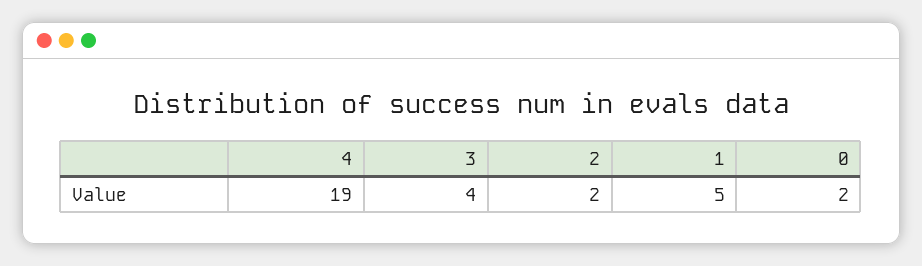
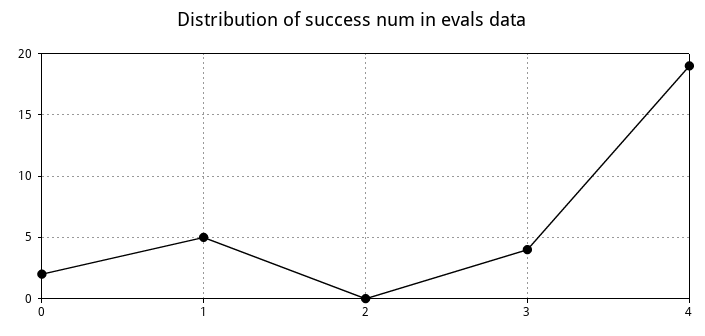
2: 2 -> 0

